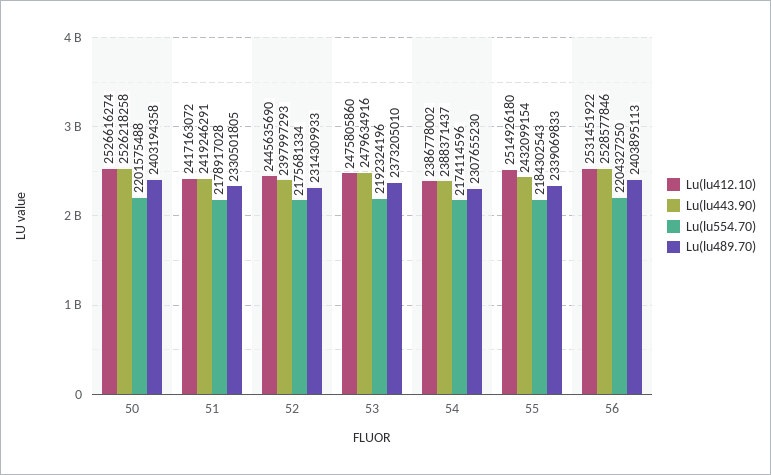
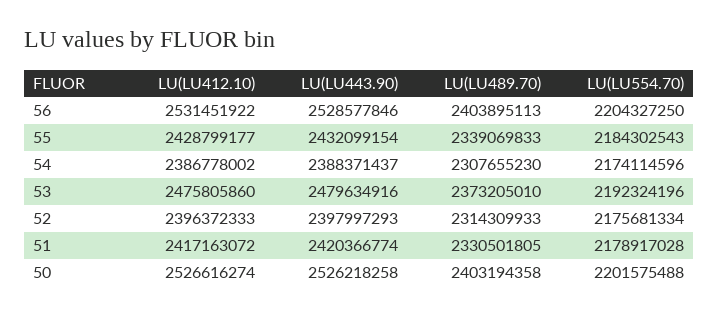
Lu(lu443.90), 51: 2419246291 -> 2420366774
Lu(lu412.10), 52: 2445635690 -> 2396372333
Lu(lu412.10), 55: 2514926180 -> 2428799177

